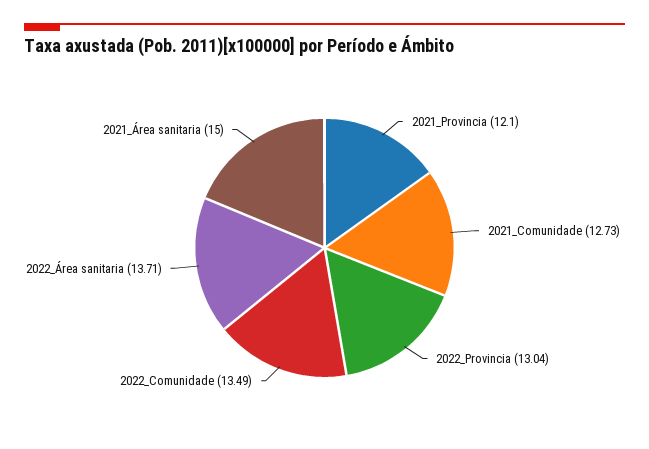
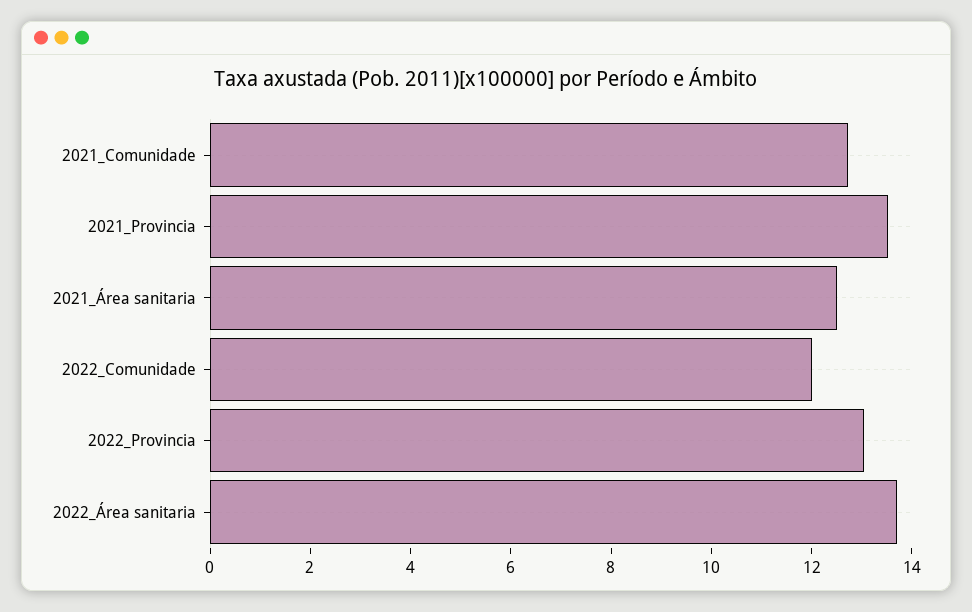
2021_Provincia: 12.1 -> 13.5
2022_Comunidade: 13.49 -> 12
2021_Área sanitaria: 15 -> 12.5

